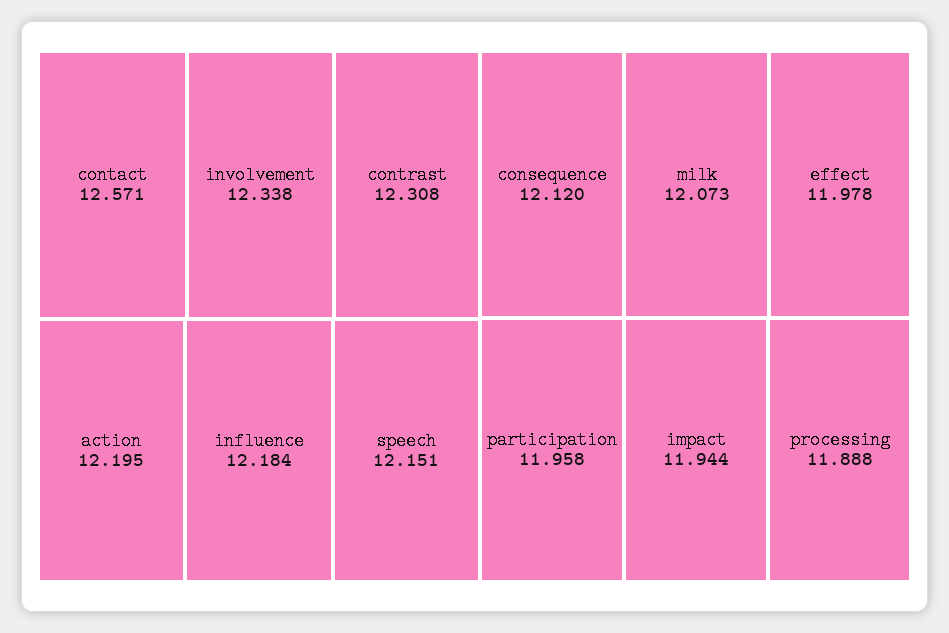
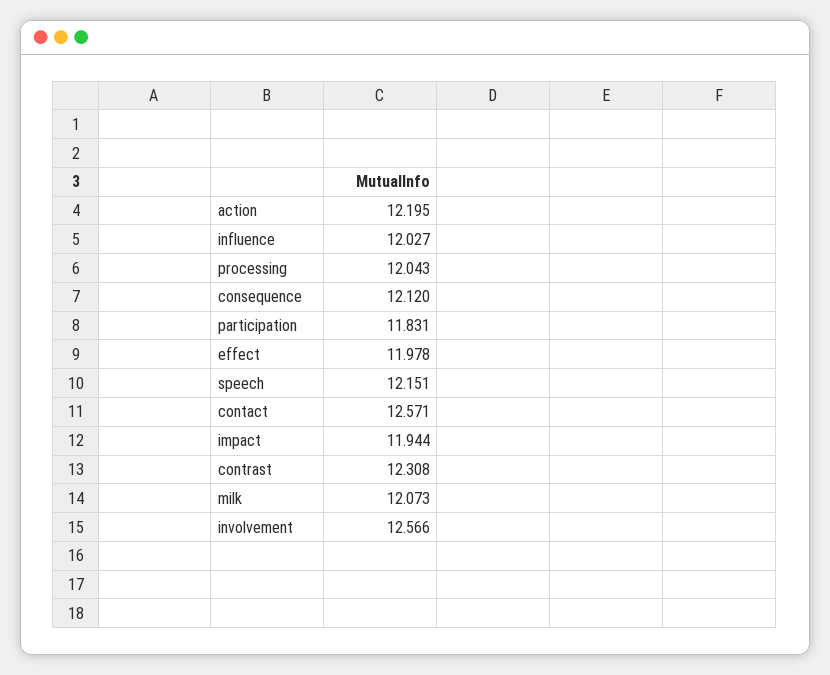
involvement: 12.338 -> 12.566
influence: 12.184 -> 12.027
participation: 11.958 -> 11.831
processing: 11.888 -> 12.043

